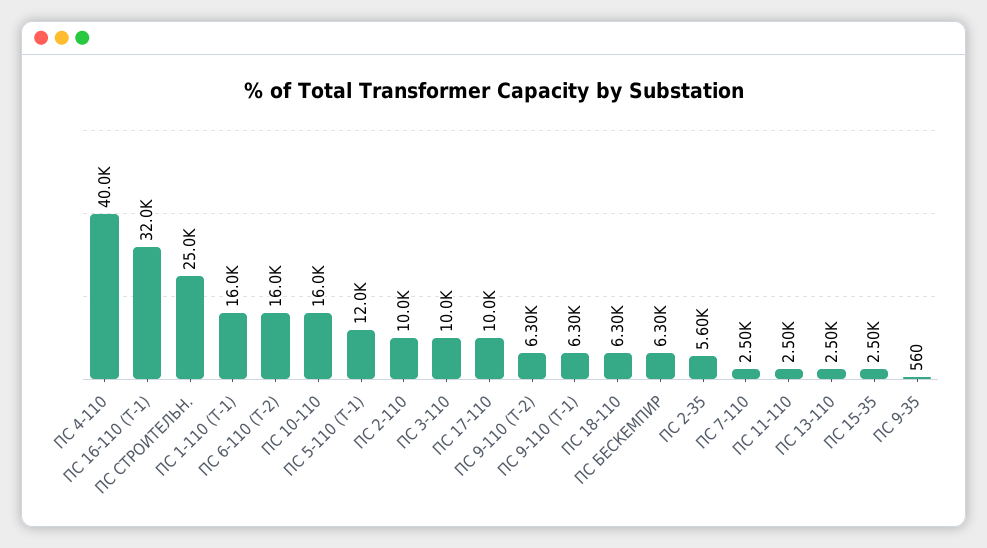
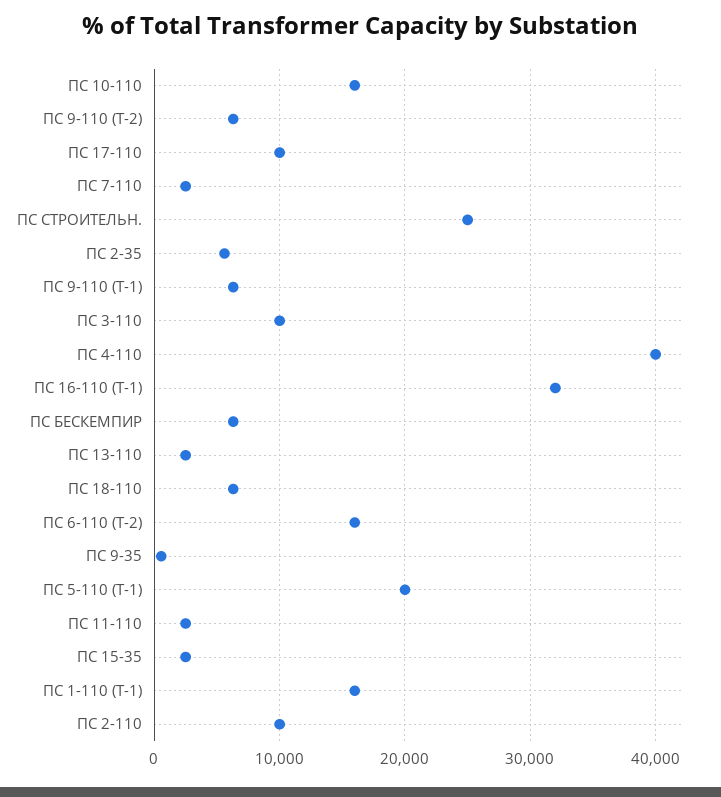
ПС 5-110 (Т-1): 12000 -> 20000

